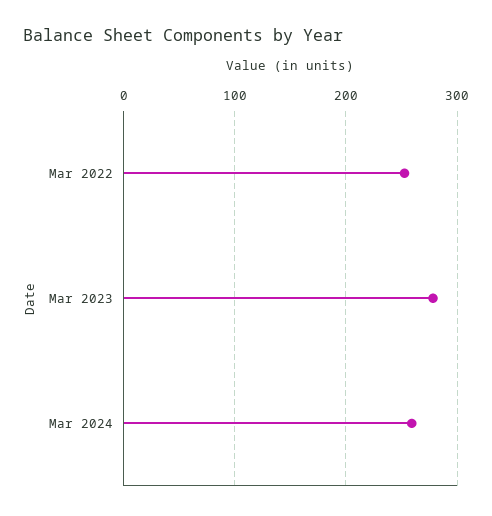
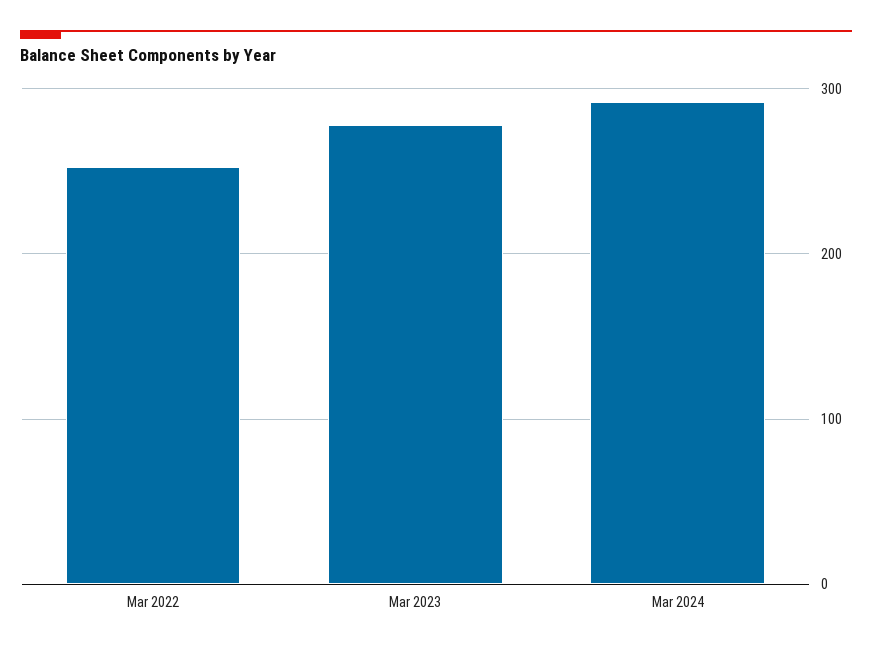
Mar 2024: 260 -> 290

